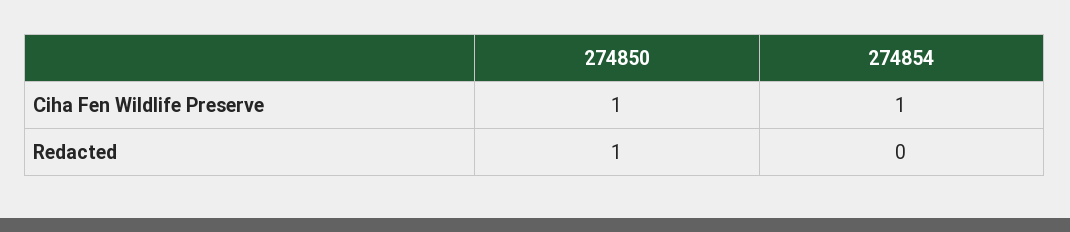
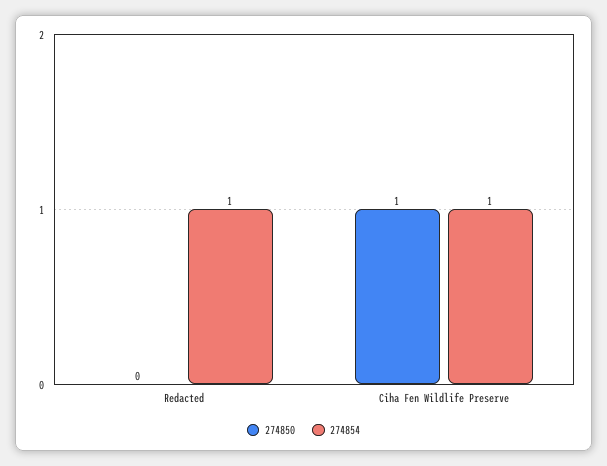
274850, Redacted: 1 -> 0
274854, Redacted: 0 -> 1

